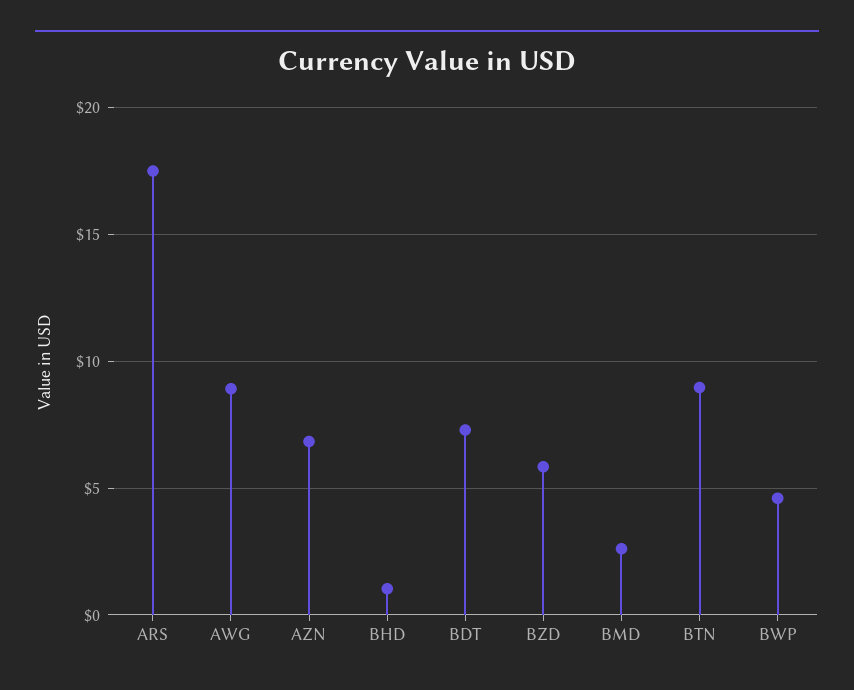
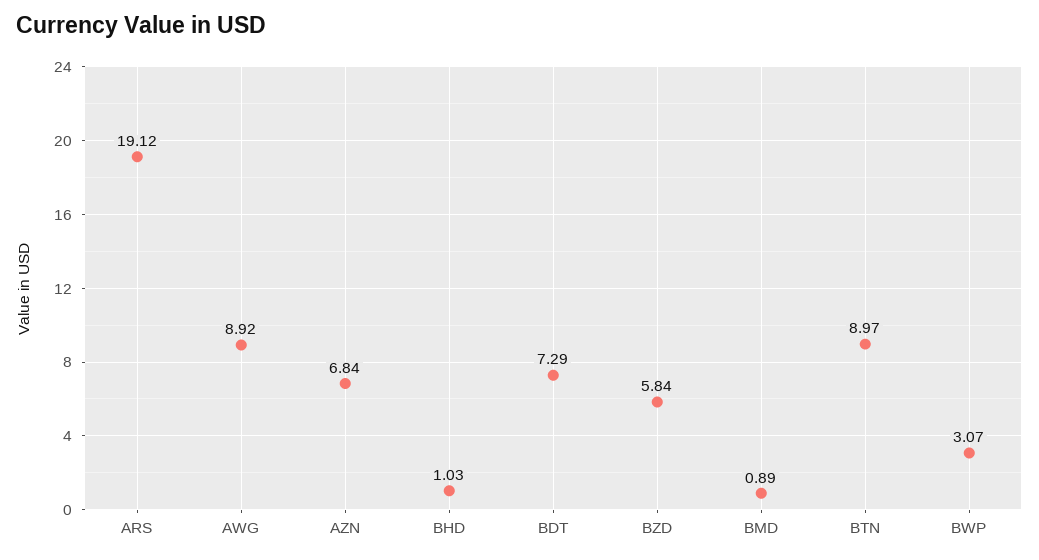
ARS: 17.5 -> 19.12
BMD: 2.5 -> 0.89
BWP: 4.5 -> 3.07

